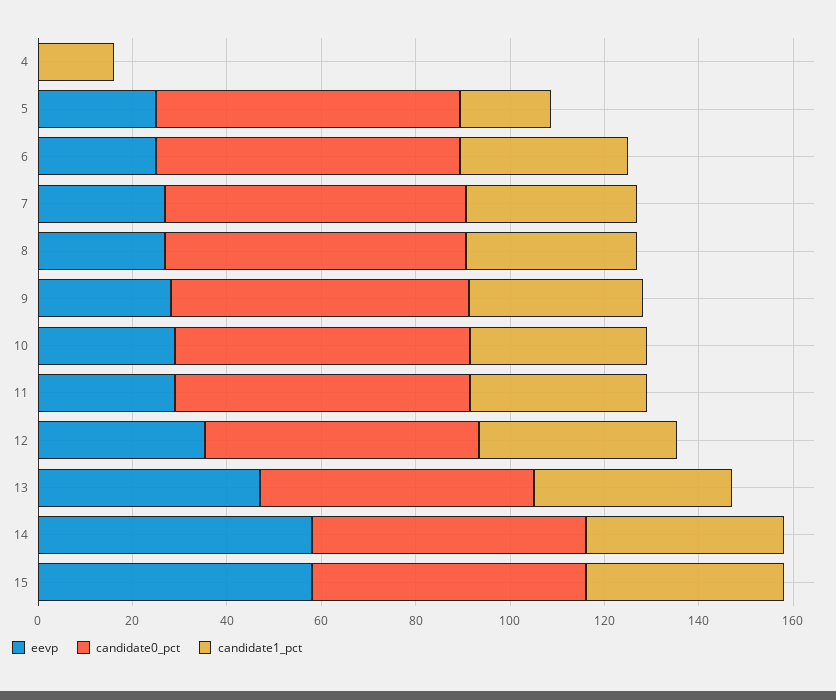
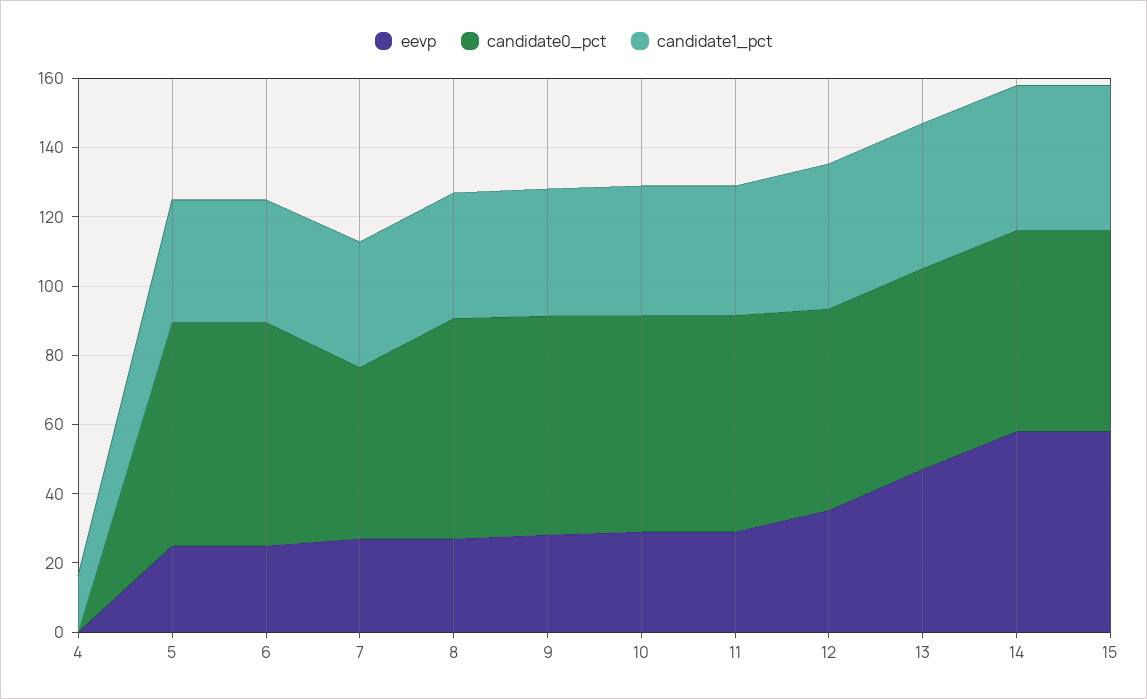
candidate1_pct, 5: 20 -> 35
candidate0_pct, 7: 65 -> 50

